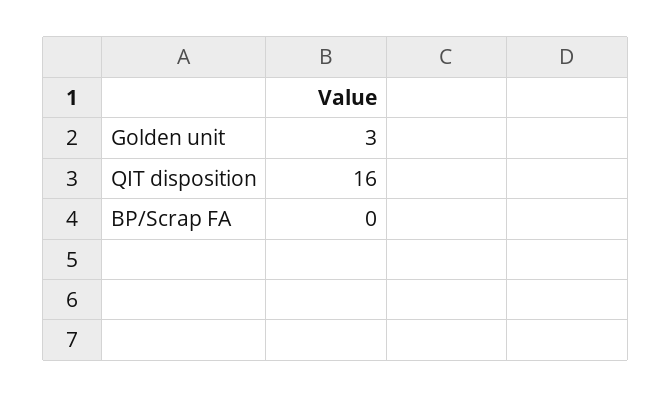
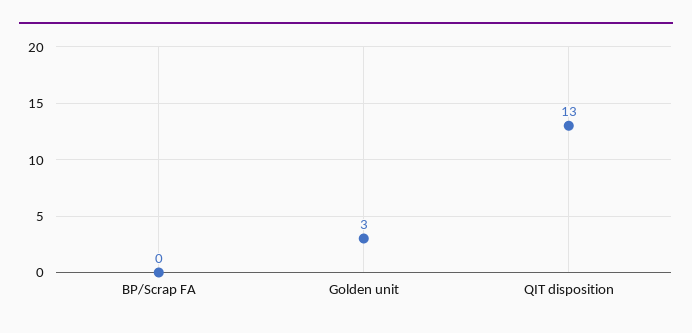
QIT disposition: 16 -> 13

